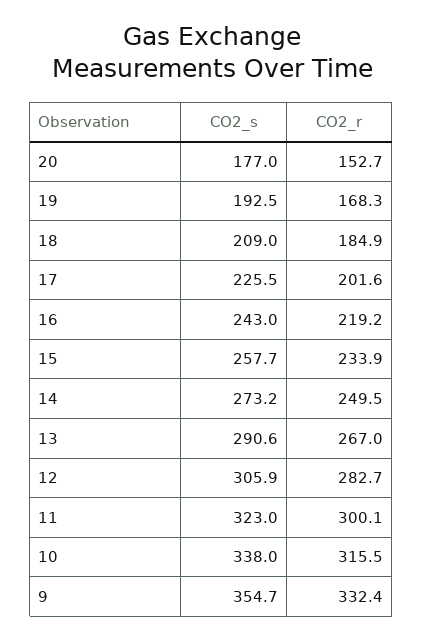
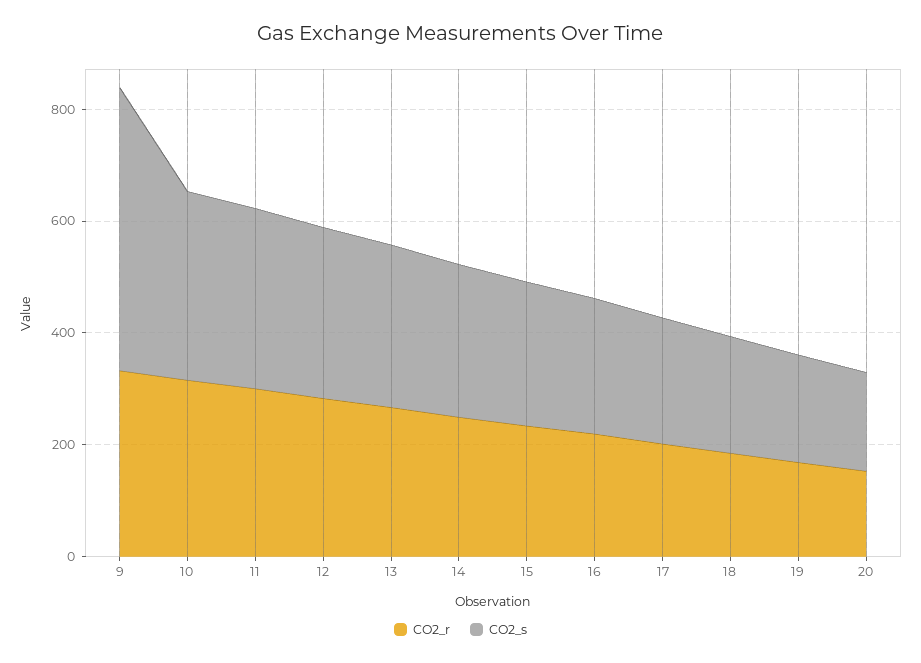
CO2_s, 9: 354.7 -> 500

